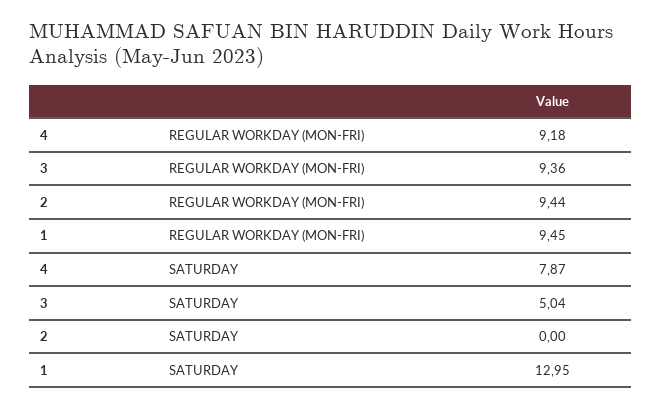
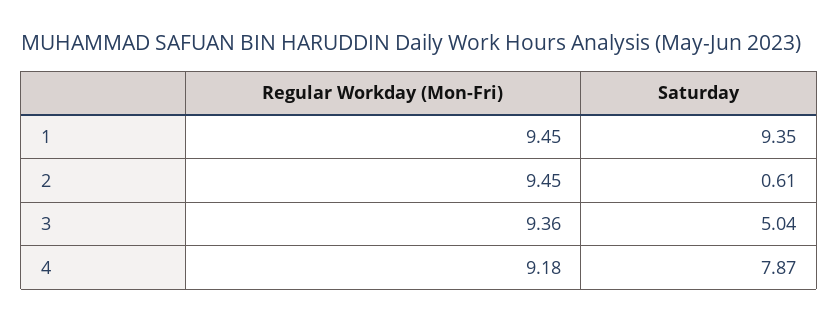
2, REGULAR WORKDAY (MON-FRI): 9.44 -> 9.45
2, SATURDAY: 0 -> 0.61
1, SATURDAY: 12.95 -> 9.35

